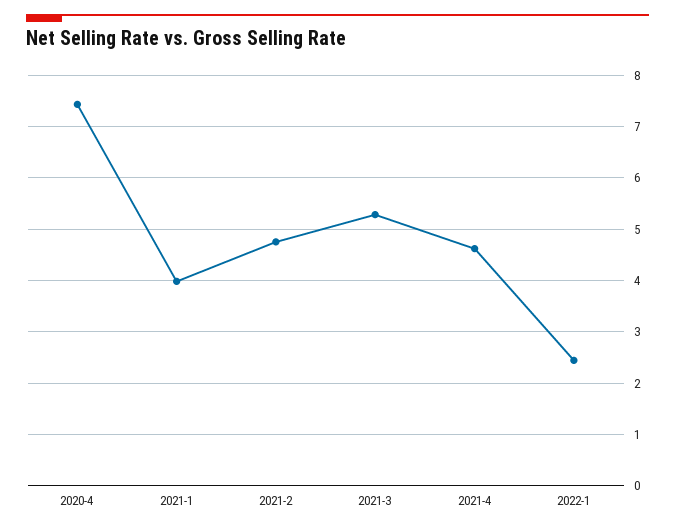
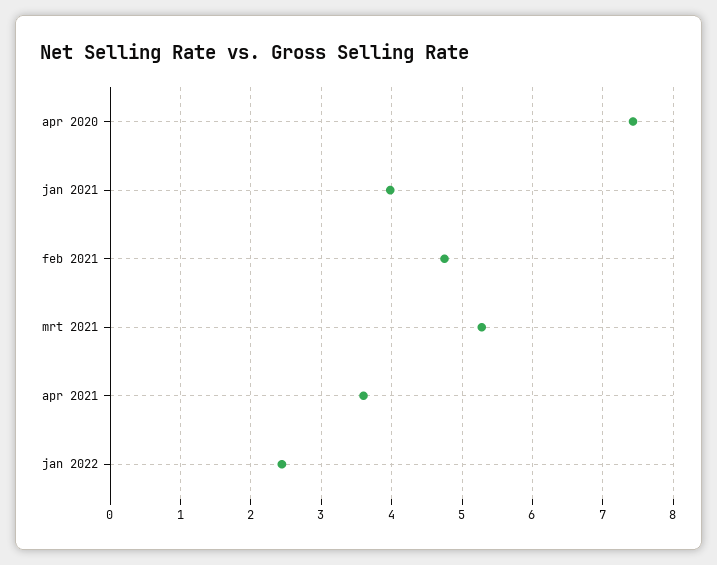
2021-4: 4.6 -> 3.6

